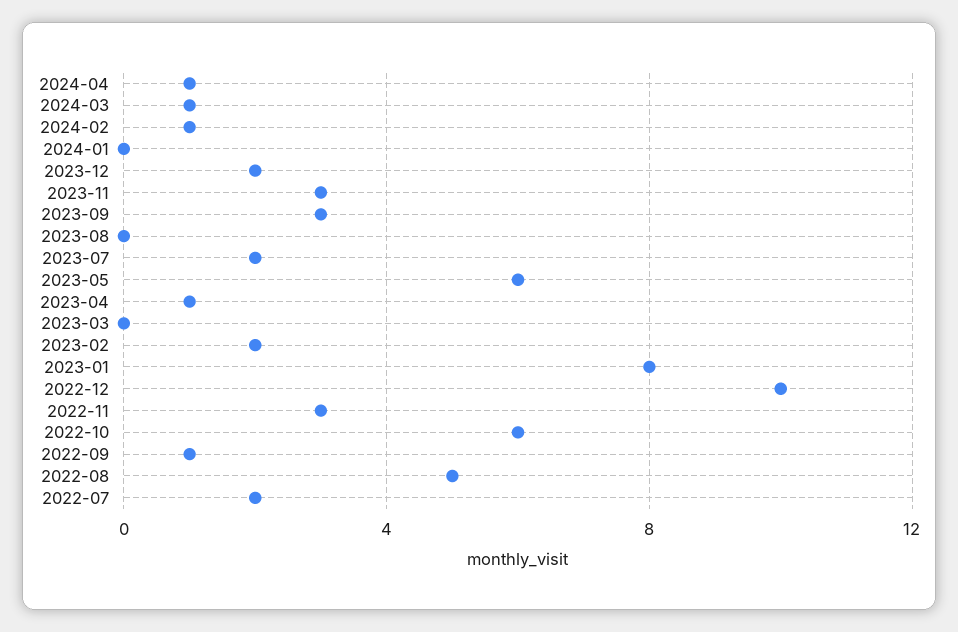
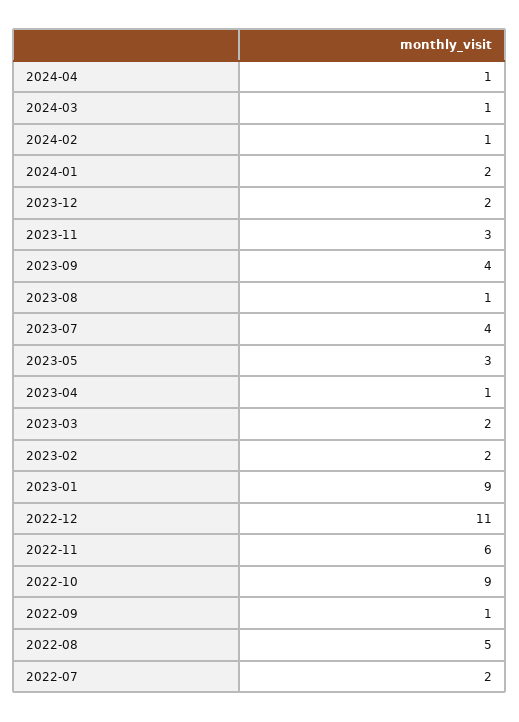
2024-01: 0 -> 2
2023-09: 3 -> 4
2023-08: 0 -> 1
2023-07: 2 -> 4
2023-05: 6 -> 3
2023-03: 0 -> 2
2023-01: 8 -> 9
2022-12: 10 -> 11
2022-11: 3 -> 6
2022-10: 6 -> 9

